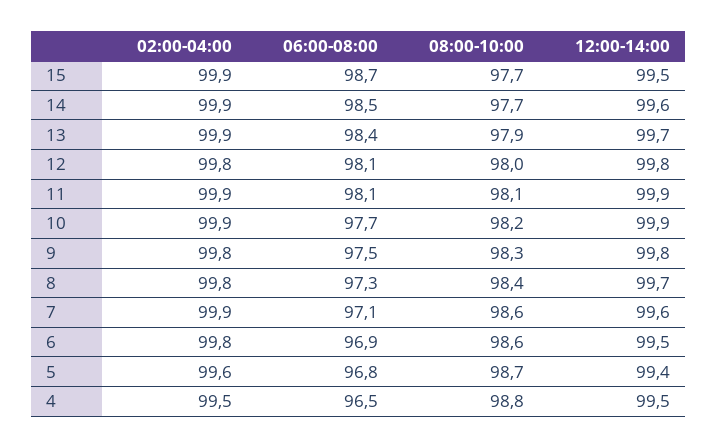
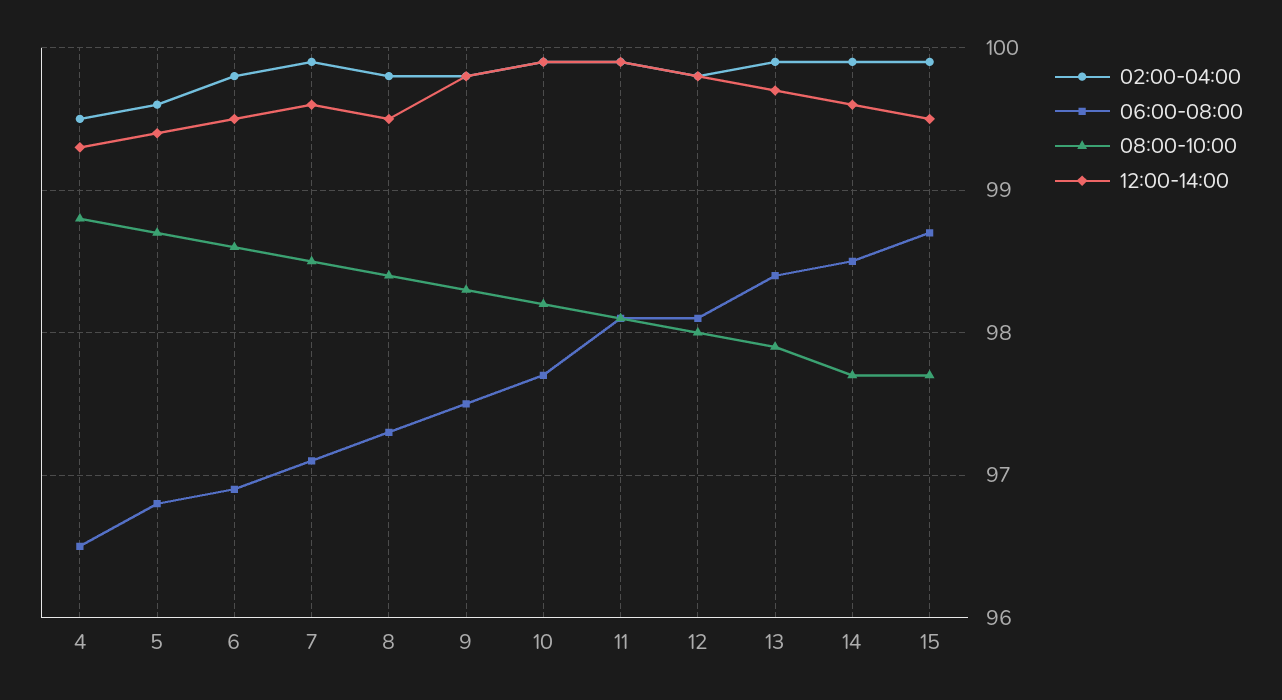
12:00-14:00, 8: 99.7 -> 99.5
08:00-10:00, 7: 98.6 -> 98.5
12:00-14:00, 4: 99.5 -> 99.3

